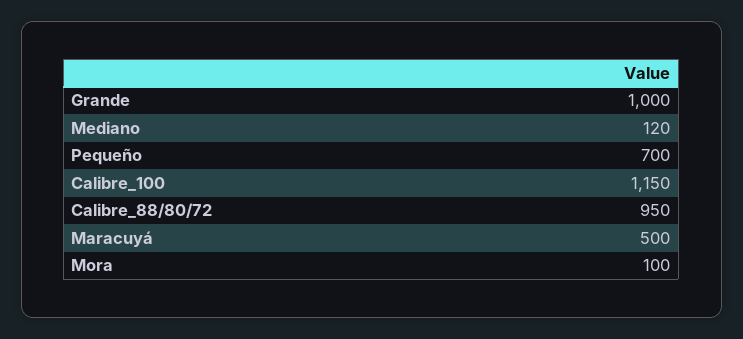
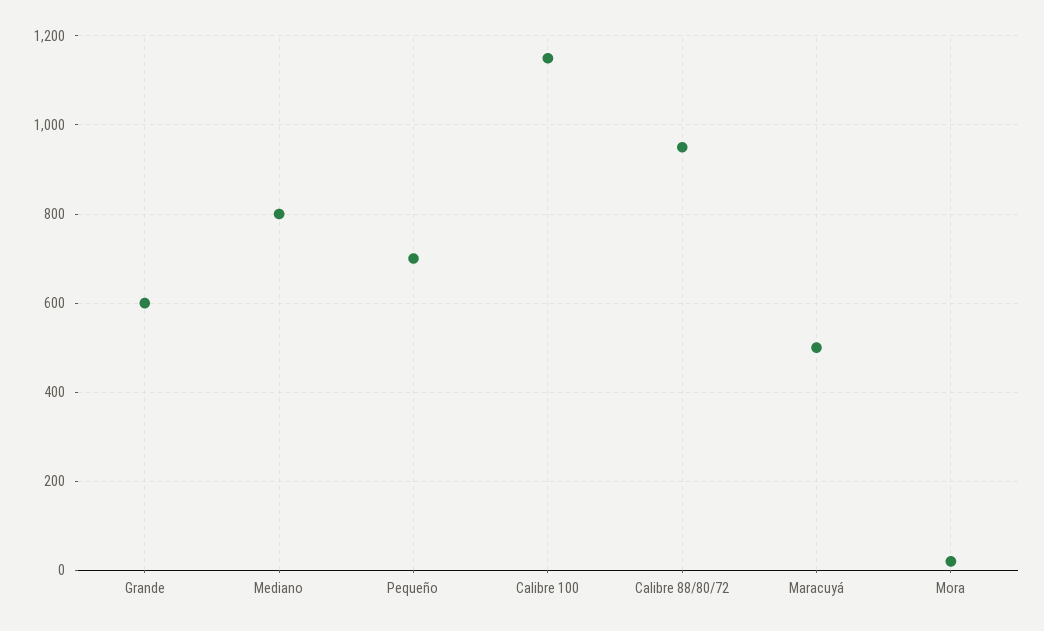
Grande: 1000 -> 600
Mediano: 120 -> 800
Mora: 100 -> 20

